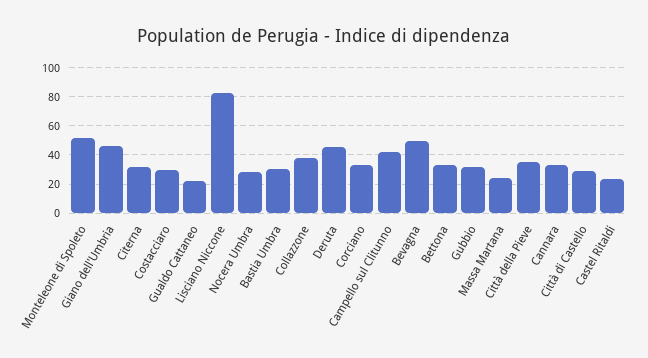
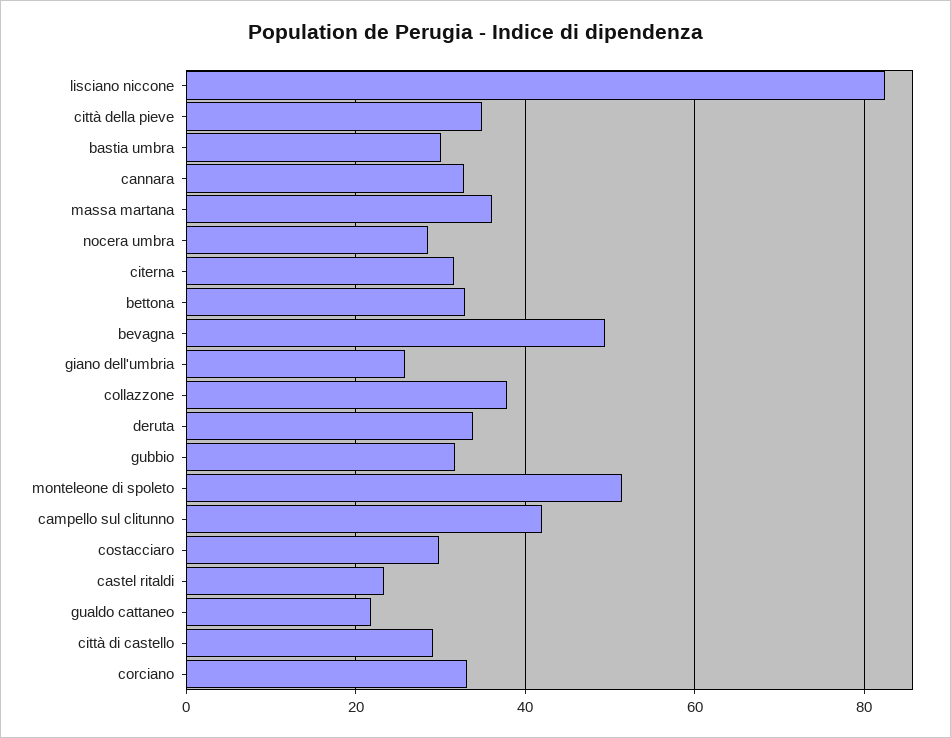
Giano dell'Umbria: 45 -> 26
Deruta: 45 -> 34
Massa Martana: 25 -> 36

